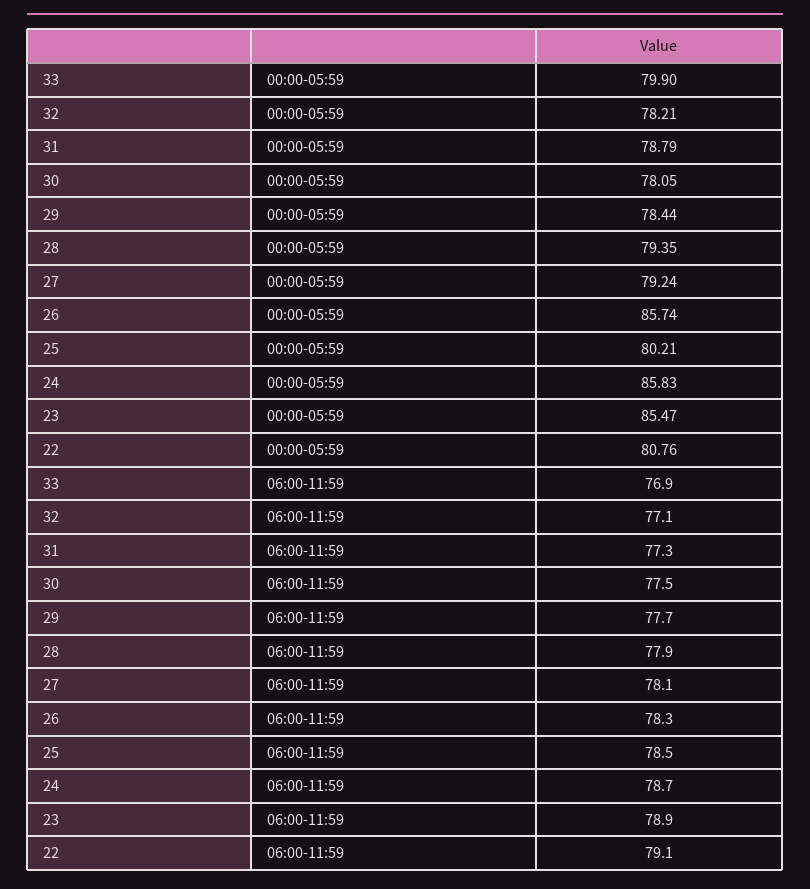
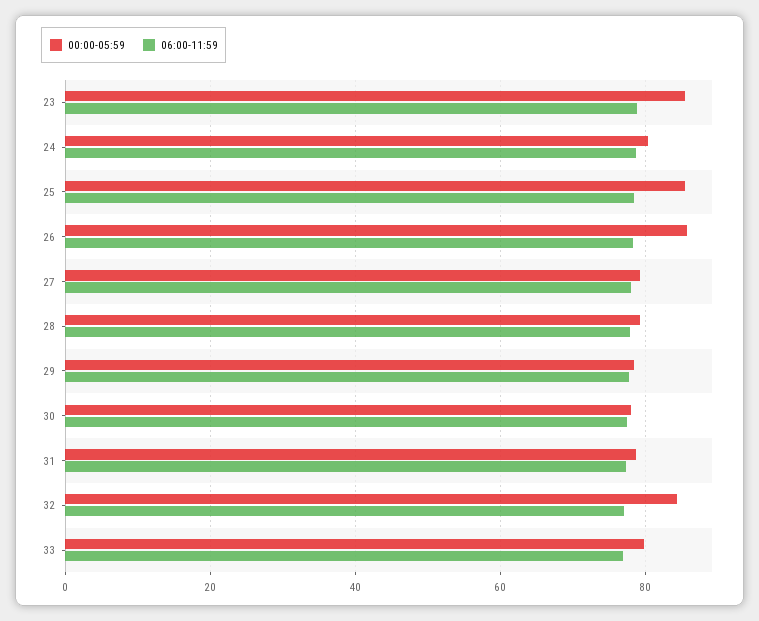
00:00-05:59, 32: 78.21 -> 84
00:00-05:59, 25: 80.21 -> 86
00:00-05:59, 24: 85.83 -> 80
00:00-05:59, 22: 80.76 -> none
06:00-11:59, 22: 79.1 -> none

